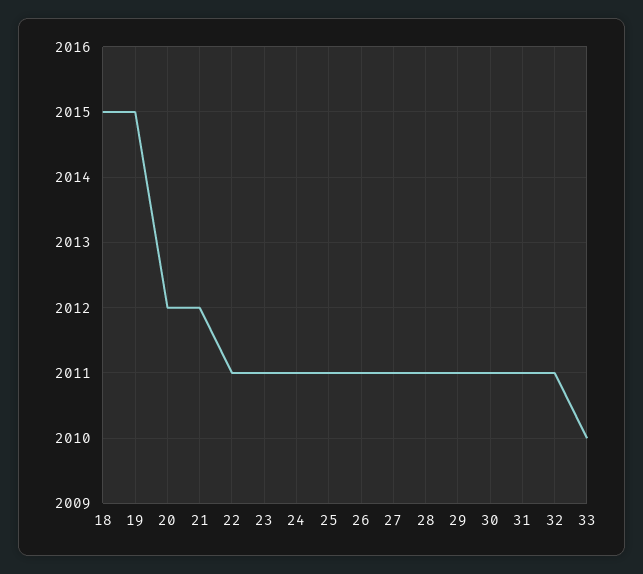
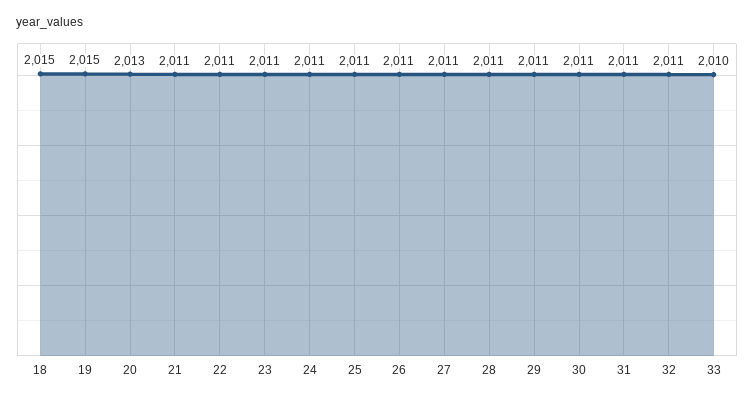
20: 2012 -> 2013
21: 2012 -> 2011

